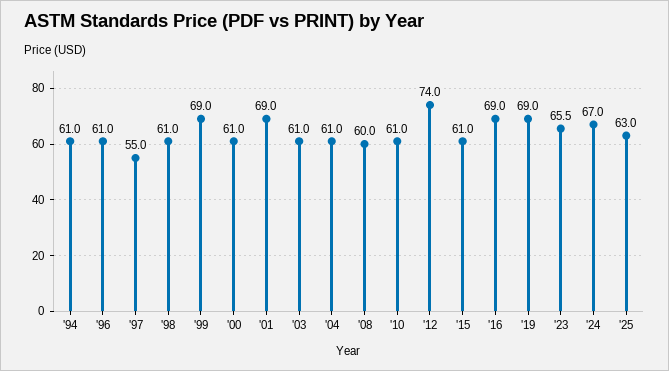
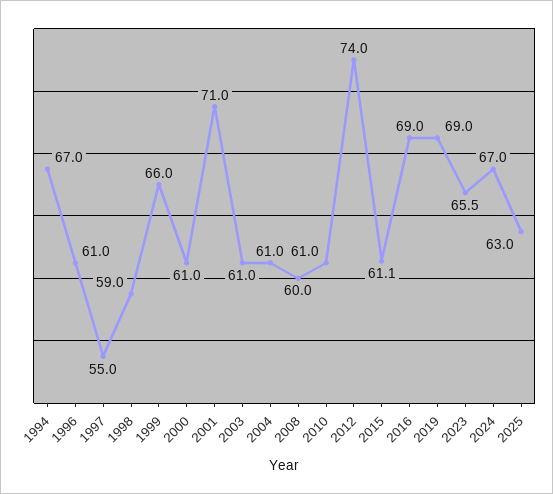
'94: 61 -> 67
'98: 61 -> 59
'99: 69 -> 66
'01: 69 -> 71
'15: 61 -> 61.1

